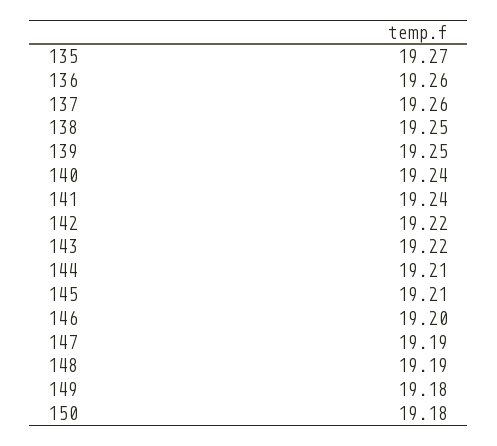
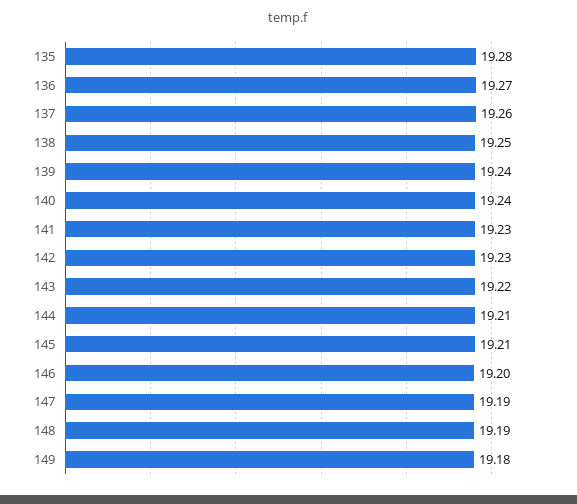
135: 19.27 -> 19.28
136: 19.26 -> 19.27
139: 19.25 -> 19.24
141: 19.24 -> 19.23
142: 19.22 -> 19.23
150: 19.18 -> none

